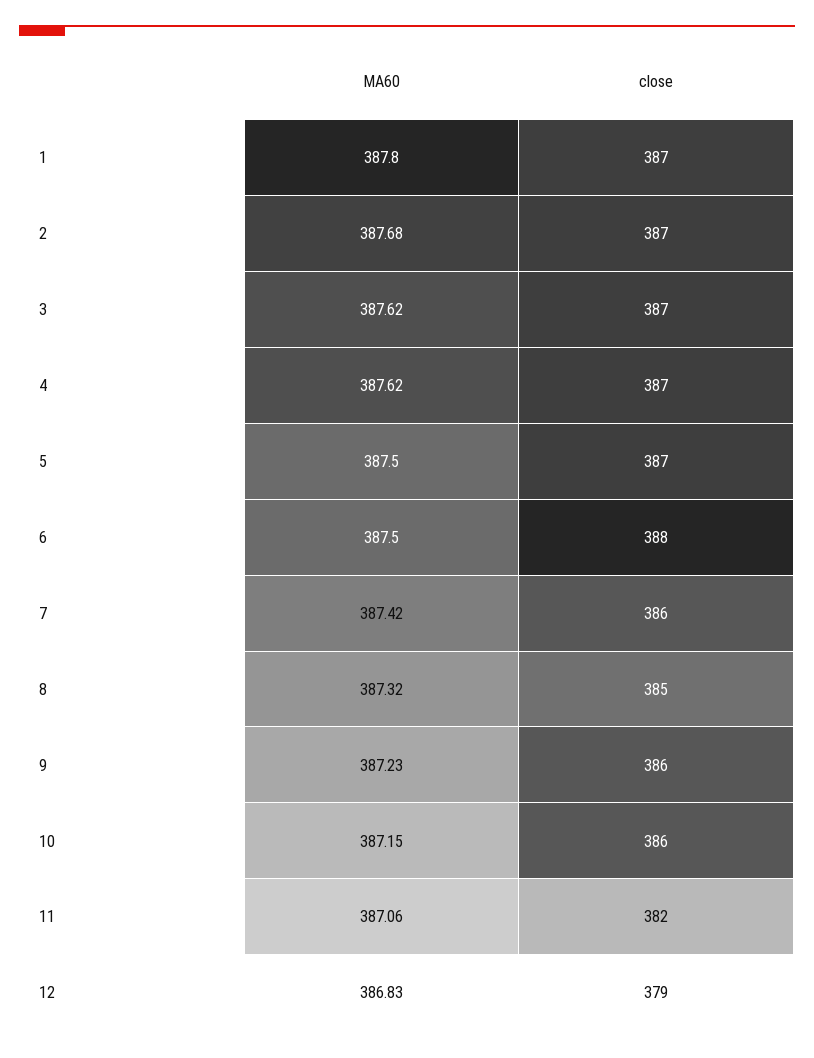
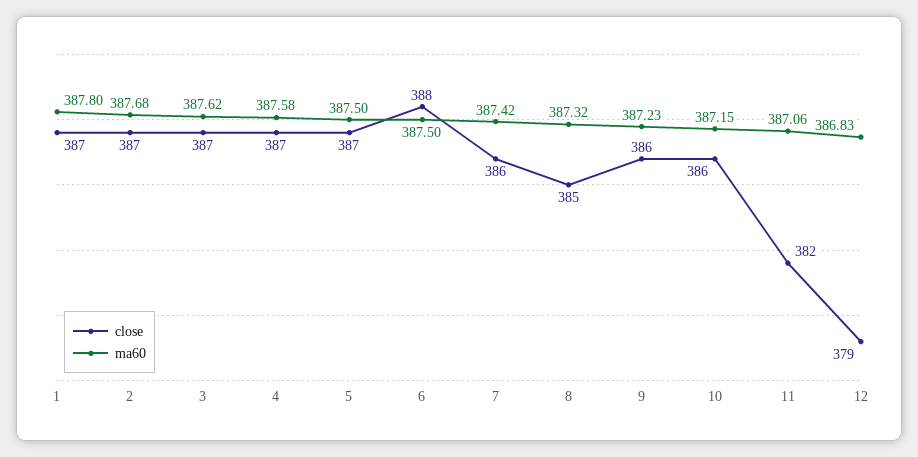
MA60, 4: 387.62 -> 387.58

